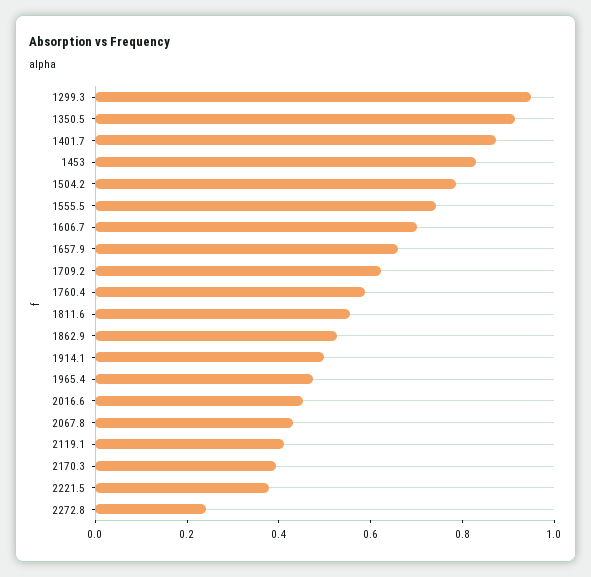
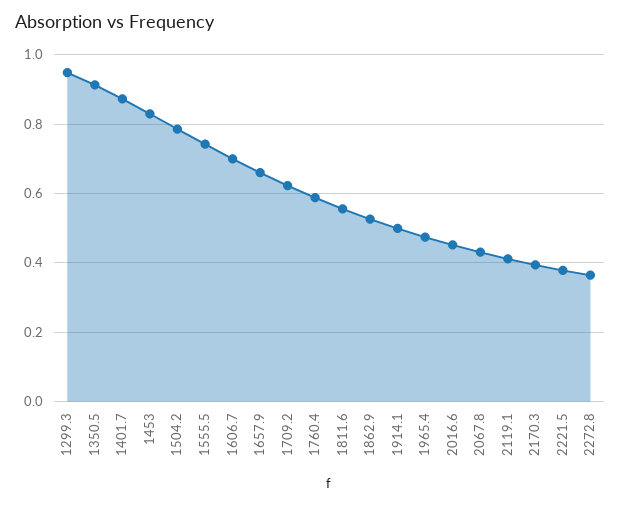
2272.8: 0.25 -> 0.36

